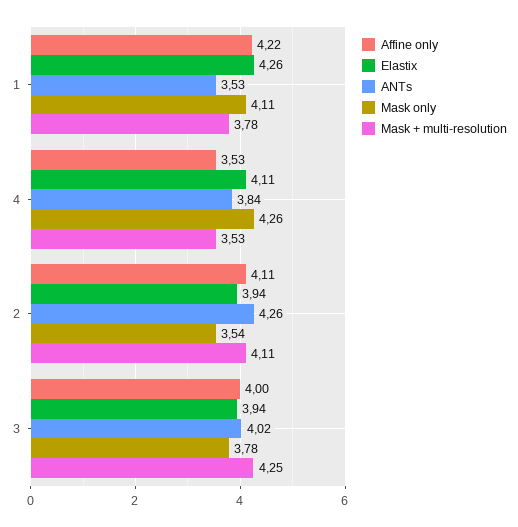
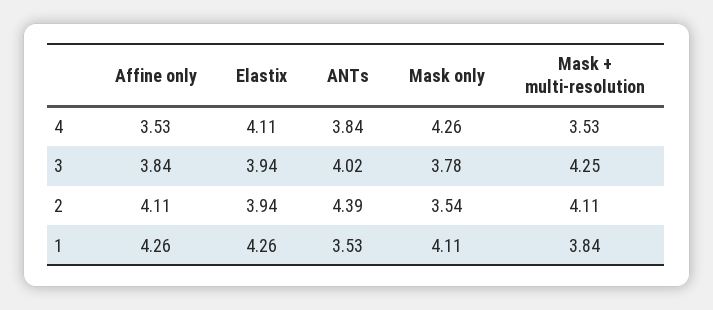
Affine only, 1: 4.22 -> 4.26
Mask + multi-resolution, 1: 3.78 -> 3.84
ANTs, 2: 4.26 -> 4.39
Affine only, 3: 4 -> 3.84

